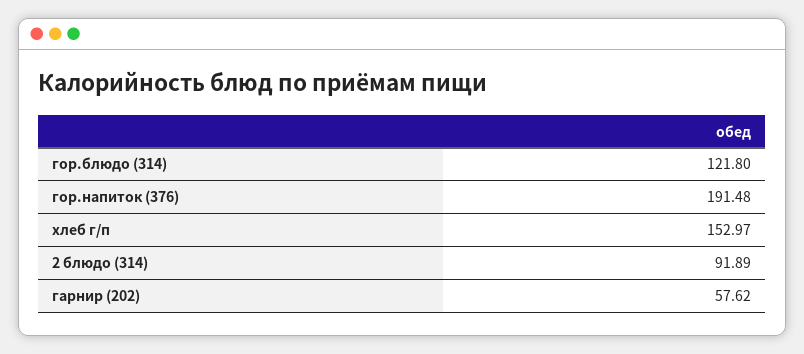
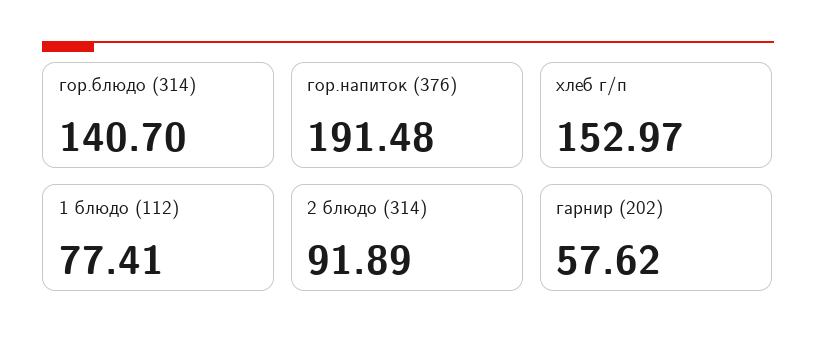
гор.блюдо (314): 121.8 -> 140.7
1 блюдо (112): none -> 77.41

